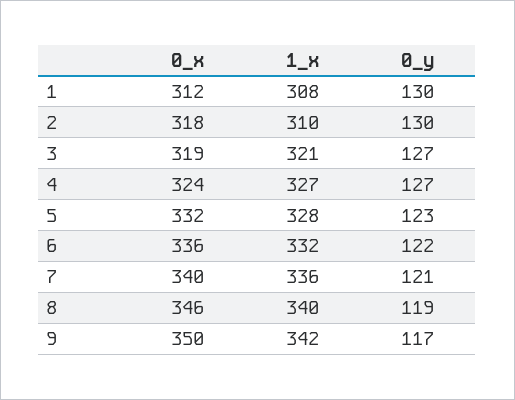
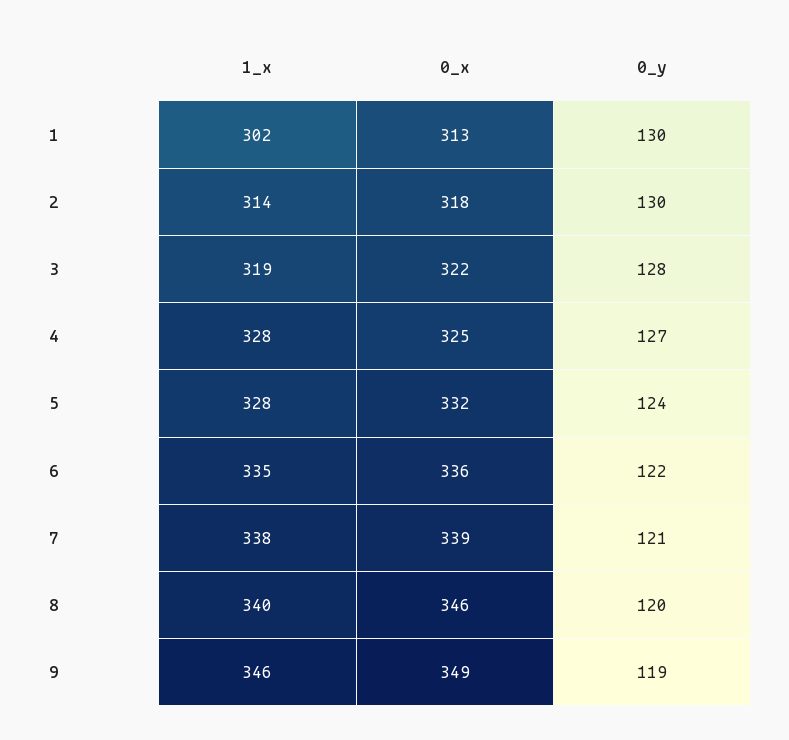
0_x, 1: 312 -> 313
1_x, 1: 308 -> 302
1_x, 2: 310 -> 314
0_x, 3: 319 -> 322
1_x, 3: 321 -> 319
0_y, 3: 127 -> 128
0_x, 4: 324 -> 325
1_x, 4: 327 -> 328
0_y, 5: 123 -> 124
1_x, 6: 332 -> 335
0_x, 7: 340 -> 339
1_x, 7: 336 -> 338
0_y, 8: 119 -> 120
0_x, 9: 350 -> 349
1_x, 9: 342 -> 346
0_y, 9: 117 -> 119

